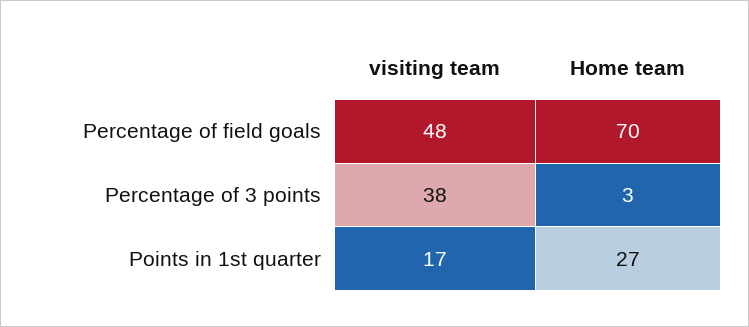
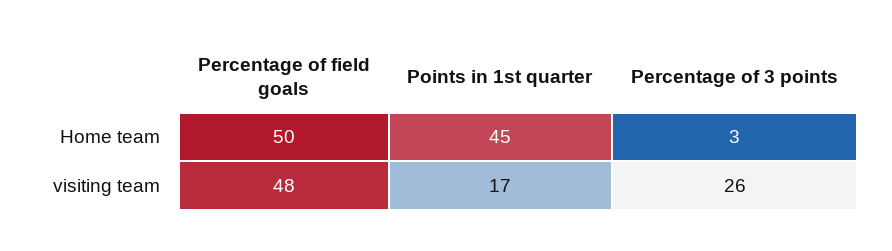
Home team, Percentage of field goals: 70 -> 50
visiting team, Percentage of 3 points: 38 -> 26
Home team, Points in 1st quarter: 27 -> 45

